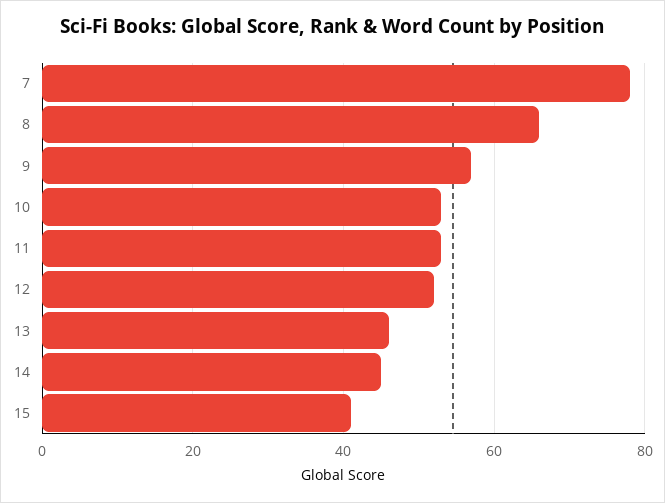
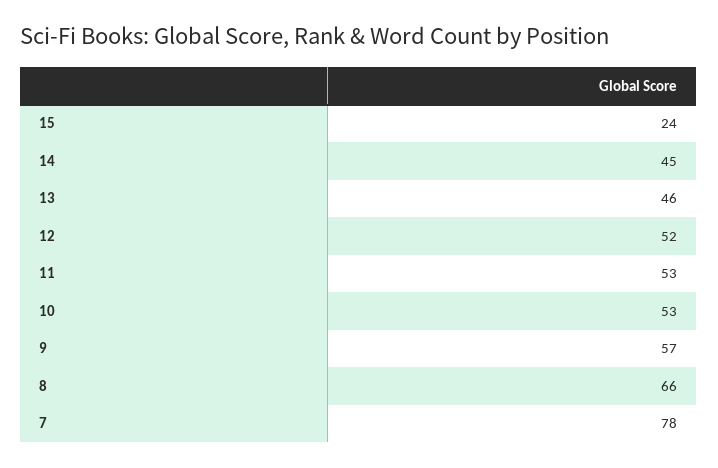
15: 40 -> 24

